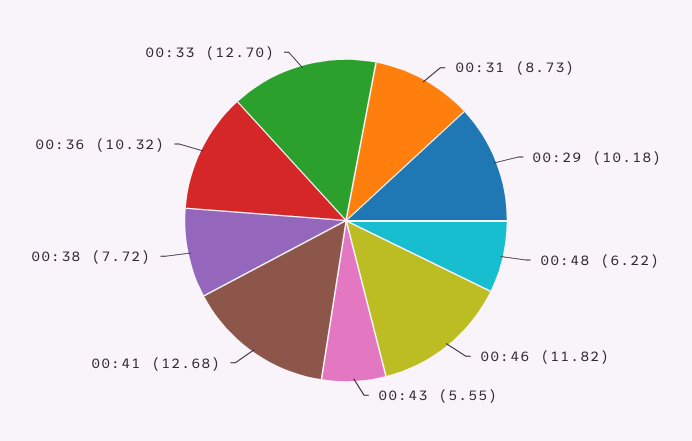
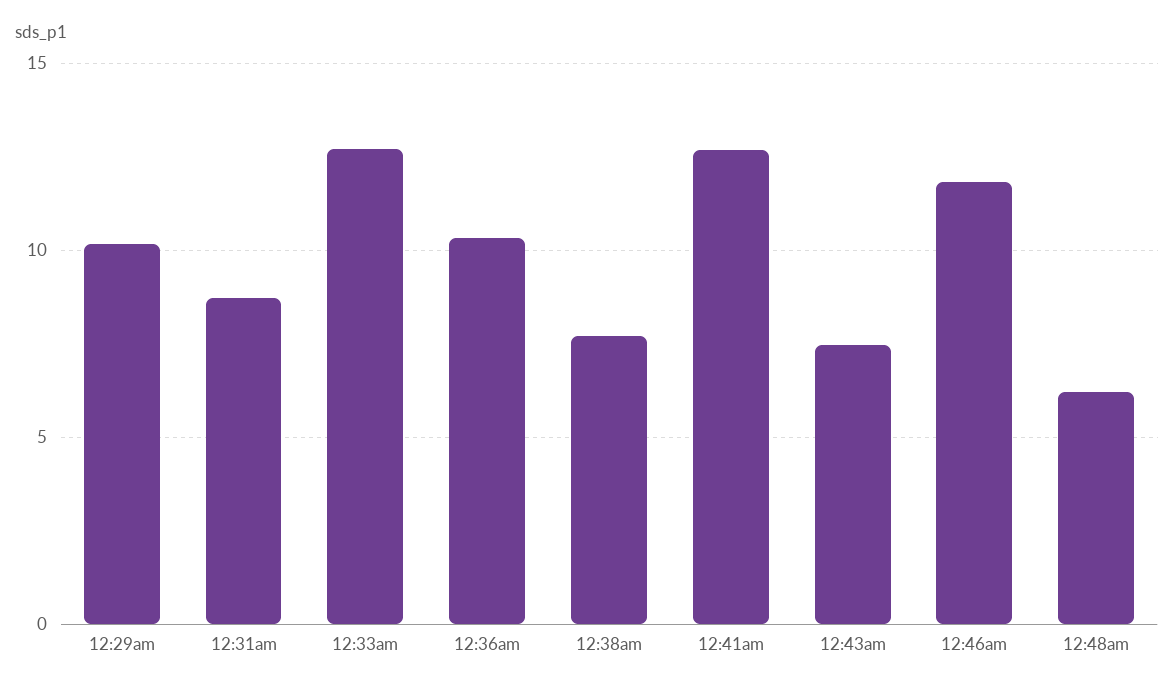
00:43: 5.55 -> 7.5

